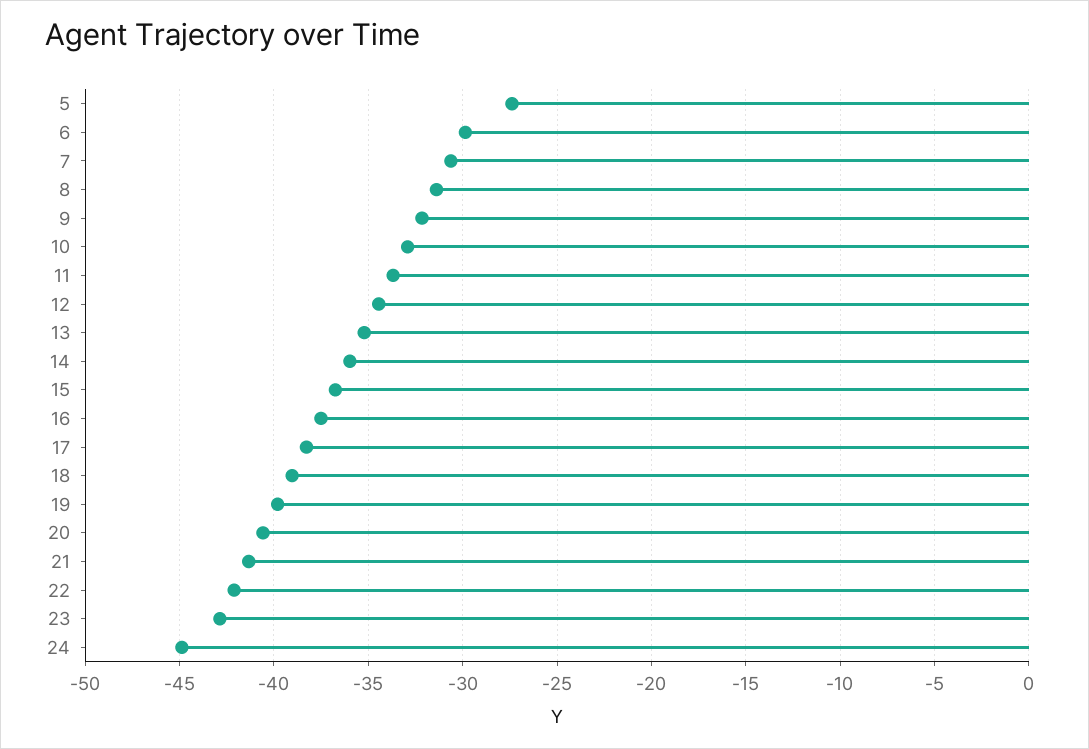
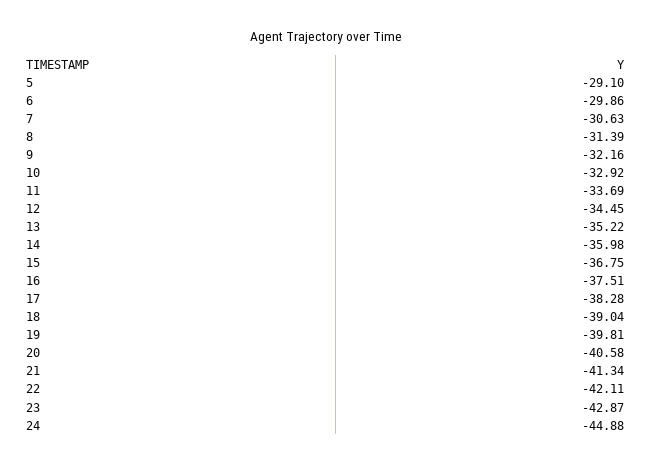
5: -27.5 -> -29.1

